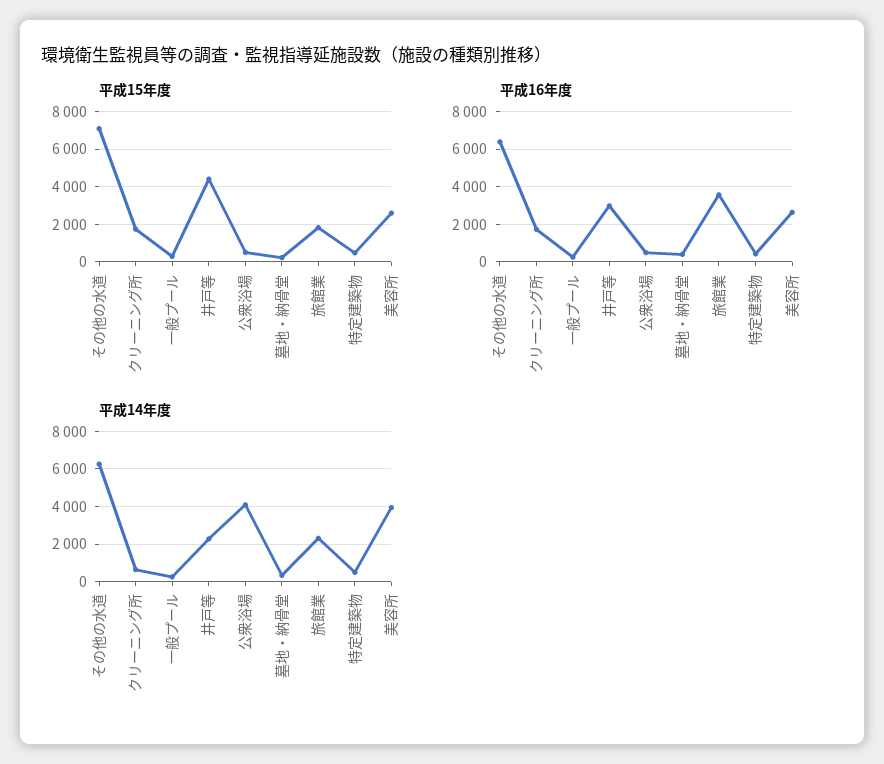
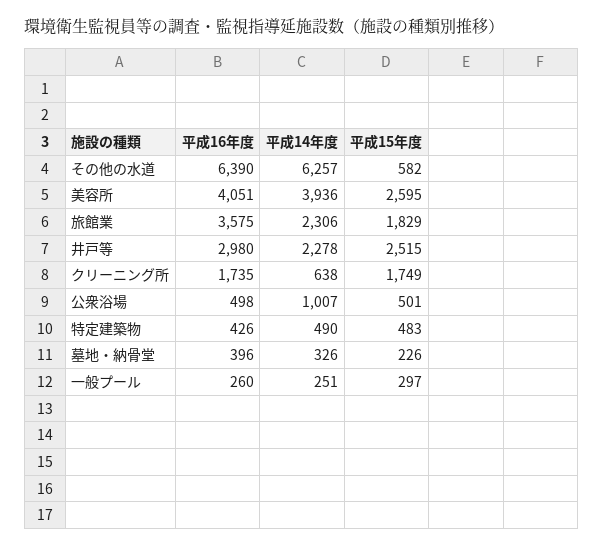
平成15年度, その他の水道: 7000 -> 582
平成15年度, 井戸等: 4500 -> 2515
平成16年度, 美容所: 2500 -> 4051
平成14年度, 公衆浴場: 4000 -> 1007

